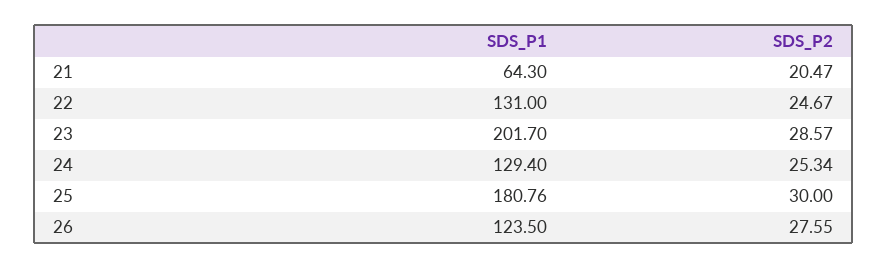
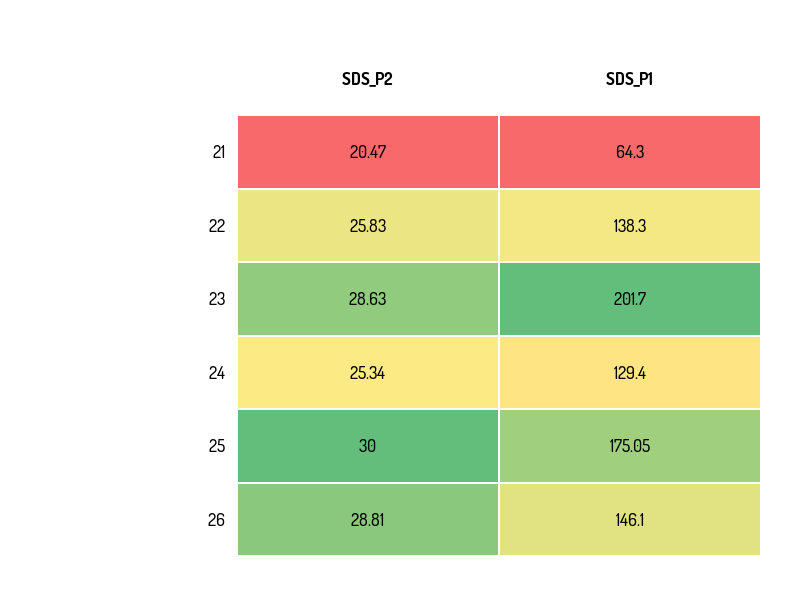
SDS_P1, 22: 131 -> 138.3
SDS_P2, 22: 24.67 -> 25.83
SDS_P2, 23: 28.57 -> 28.63
SDS_P1, 25: 180.76 -> 175.05
SDS_P1, 26: 123.5 -> 146.1
SDS_P2, 26: 27.55 -> 28.81

